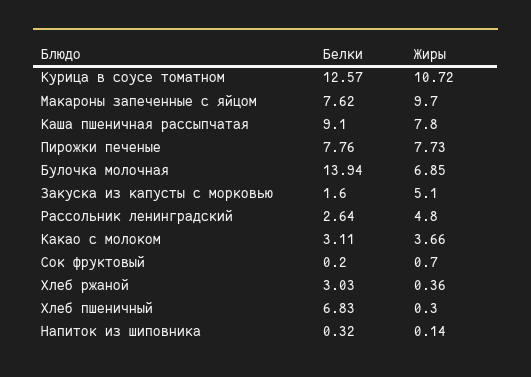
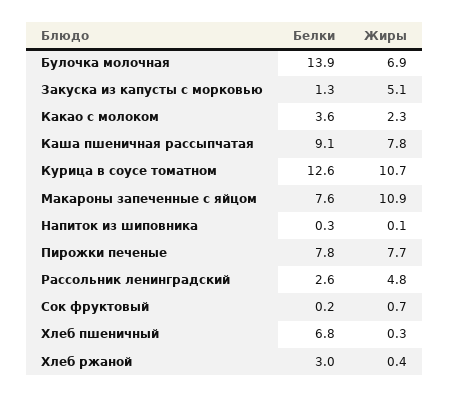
Жиры, Макароны запеченные с яйцом: 9.7 -> 10.9
Белки, Закуска из капусты с морковью: 1.6 -> 1.3
Белки, Какао с молоком: 3.11 -> 3.6
Жиры, Какао с молоком: 3.66 -> 2.3

